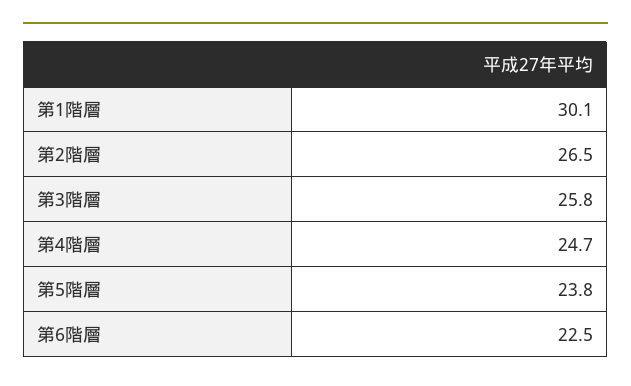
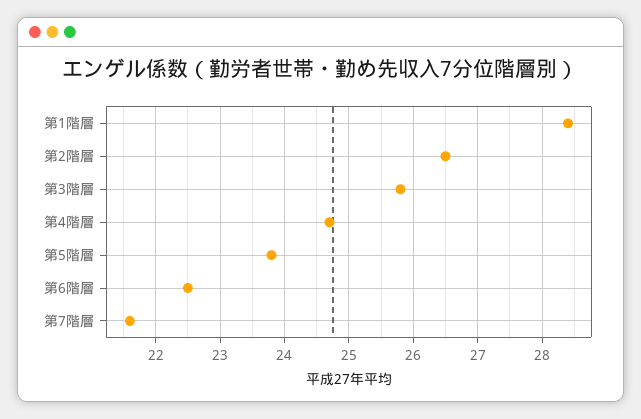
第1階層: 30.1 -> 28.4
第7階層: none -> 21.6

